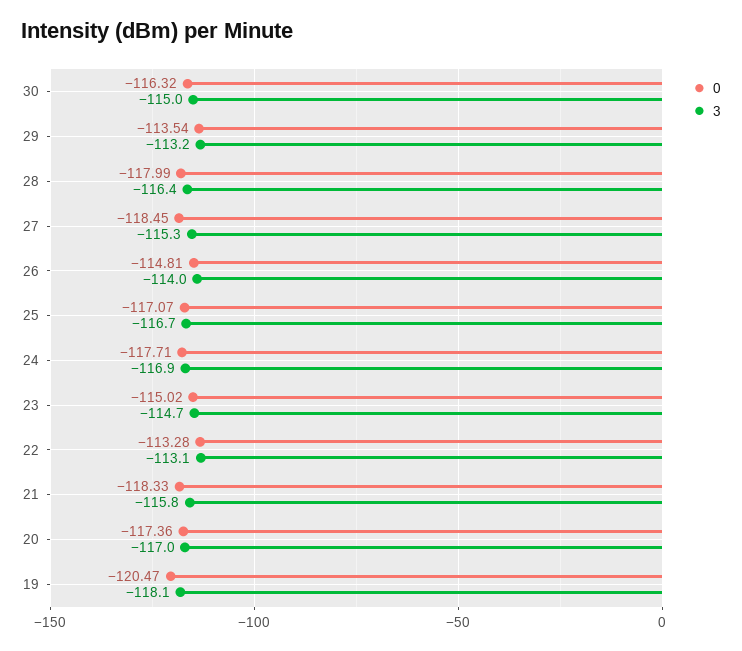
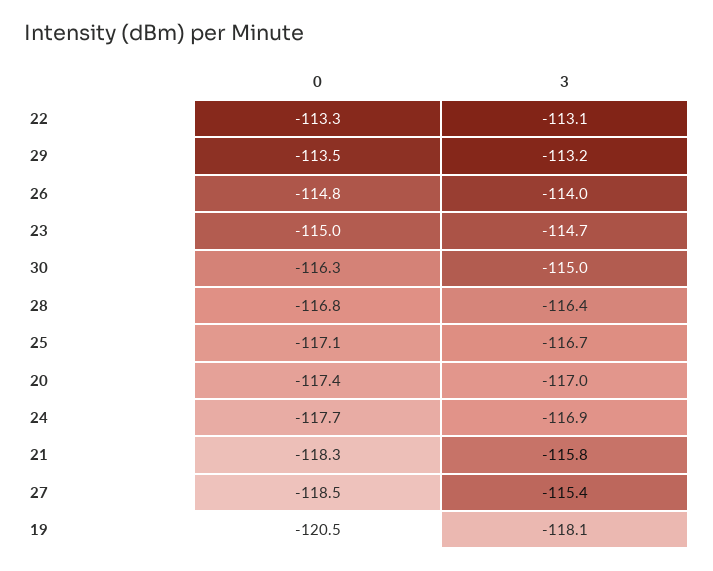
0, 28: -117.99 -> -116.8
3, 27: -115.3 -> -115.4

